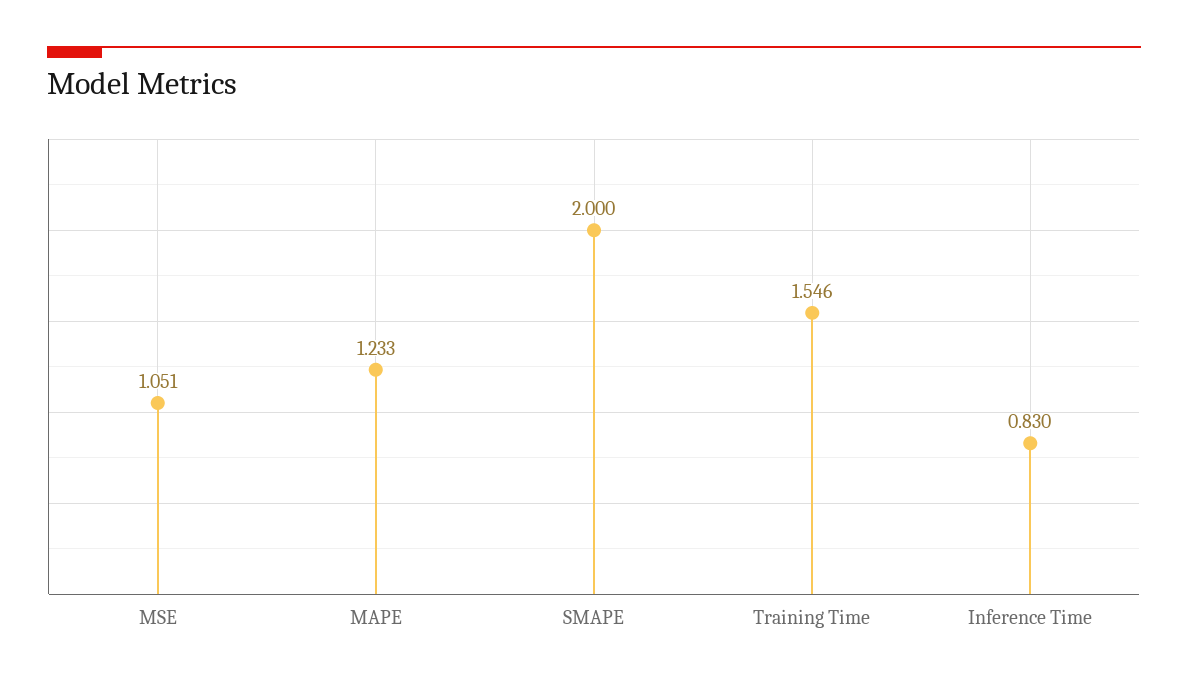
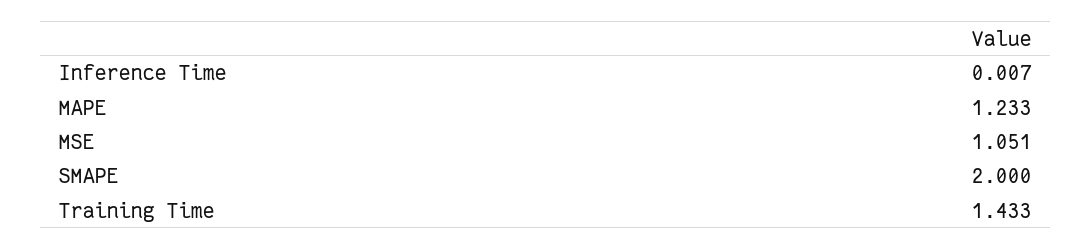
Training Time: 1.546 -> 1.433
Inference Time: 0.83 -> 0.007

